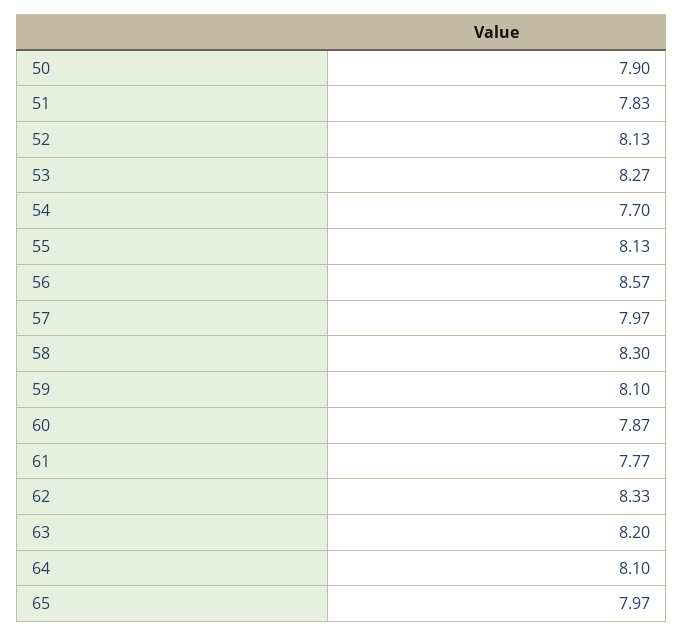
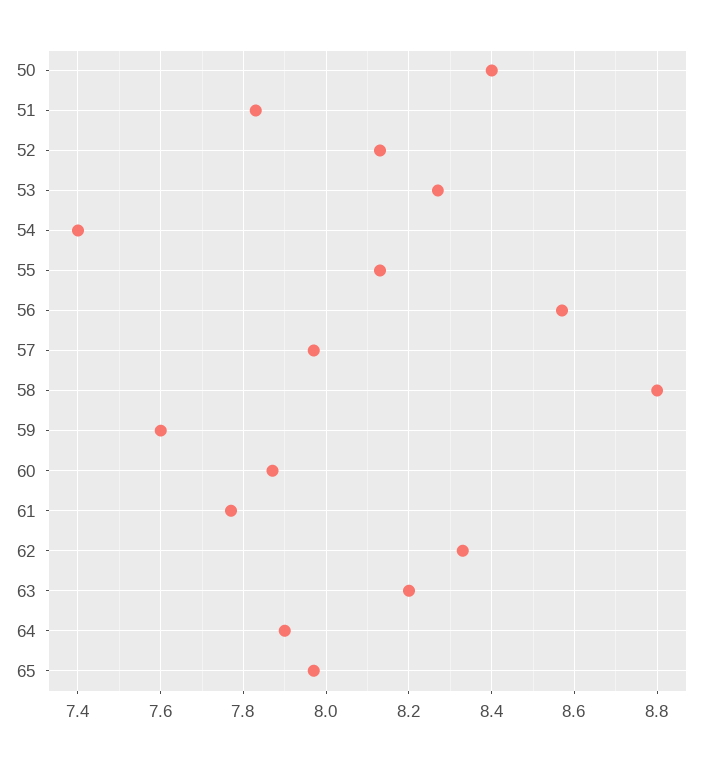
50: 7.9 -> 8.4
54: 7.7 -> 7.4
58: 8.3 -> 8.8
59: 8.1 -> 7.6
64: 8.1 -> 7.9

